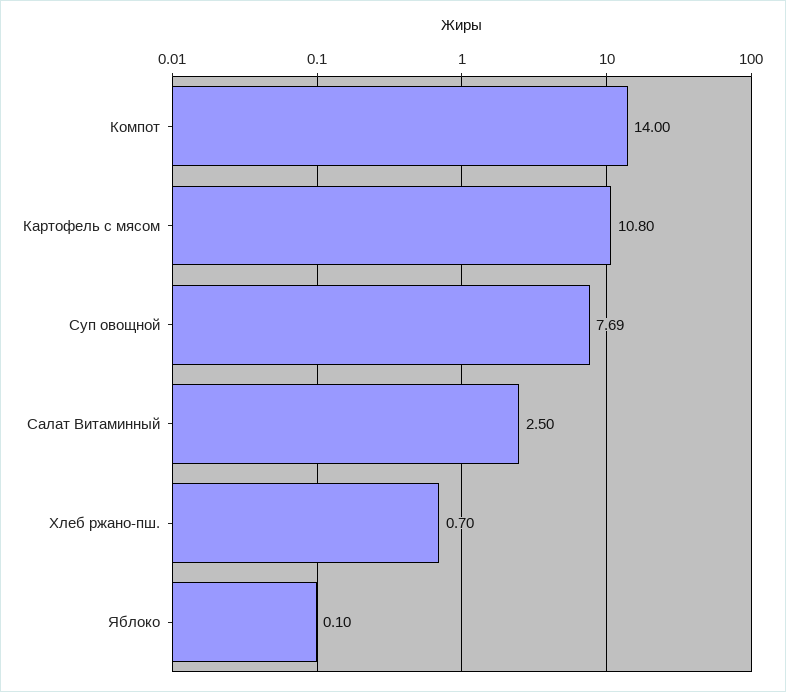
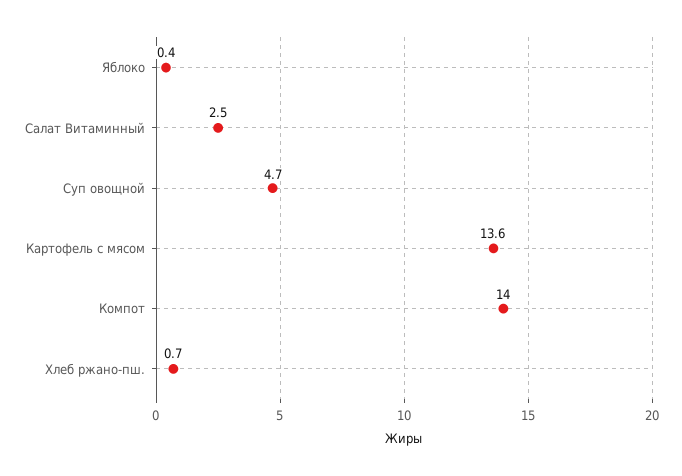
Картофель с мясом: 10.8 -> 13.6
Суп овощной: 7.69 -> 4.7
Яблоко: 0.1 -> 0.4

